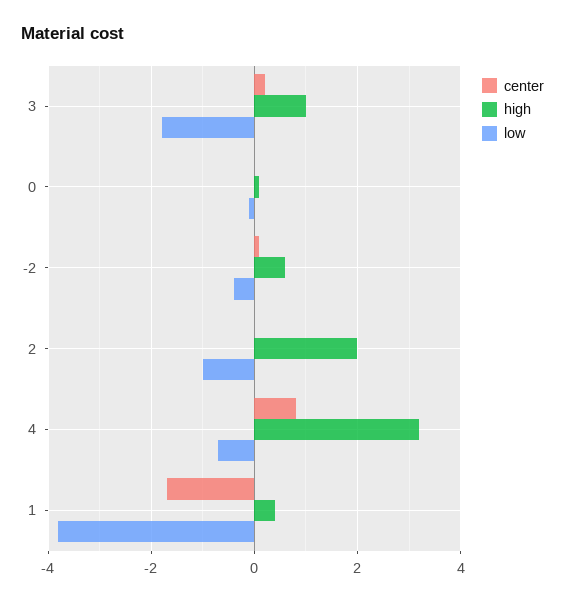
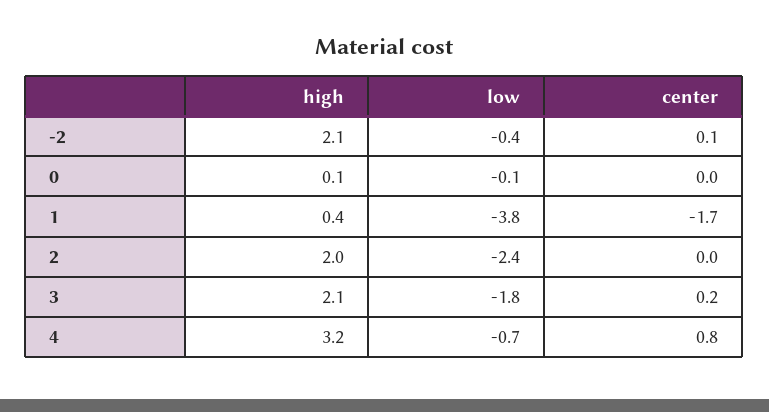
high, 3: 1 -> 2.1
high, -2: 0.5 -> 2.1
low, 2: -1 -> -2.4

